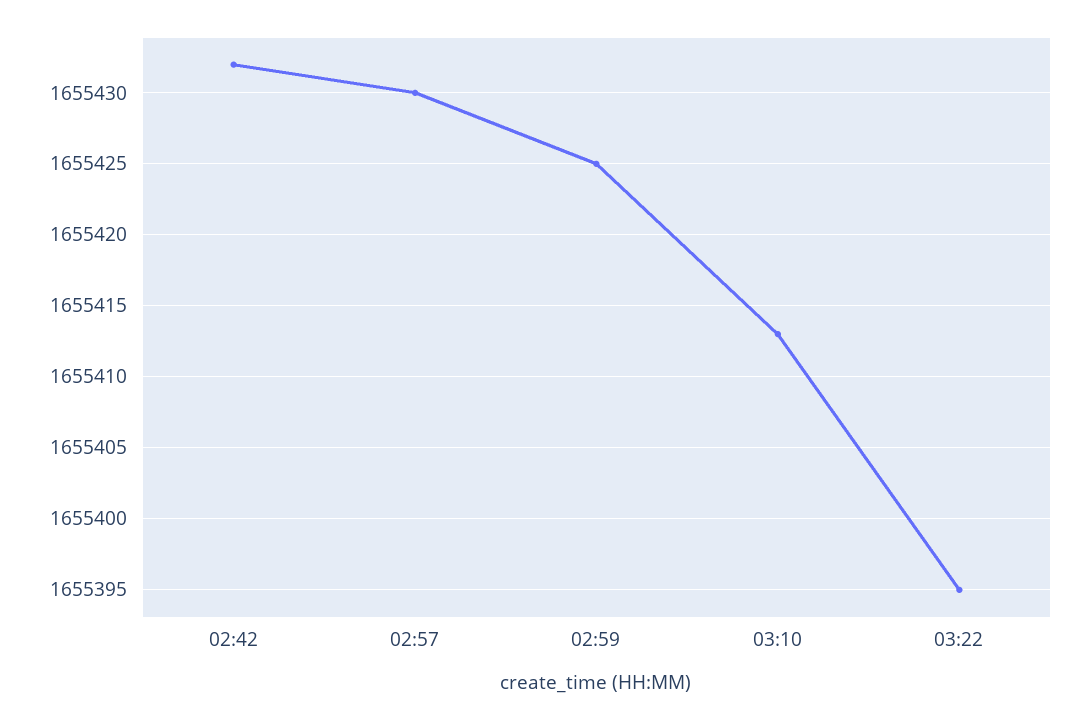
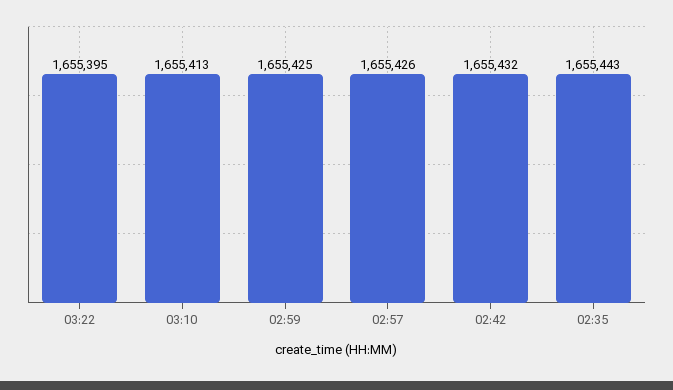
02:57: 1655430 -> 1655426
02:35: none -> 1655443

